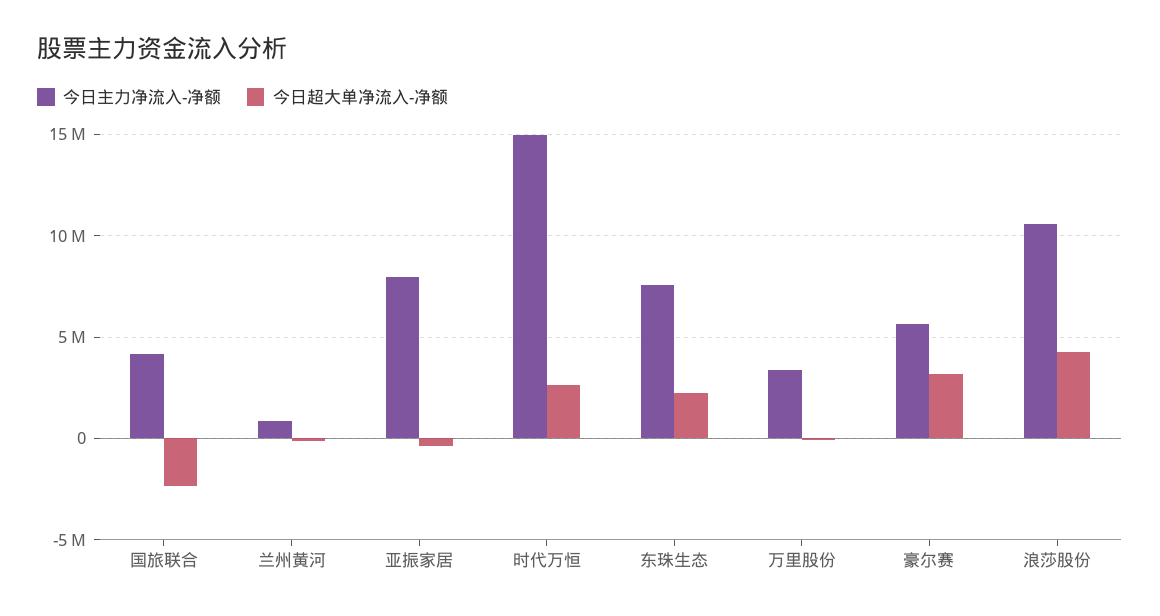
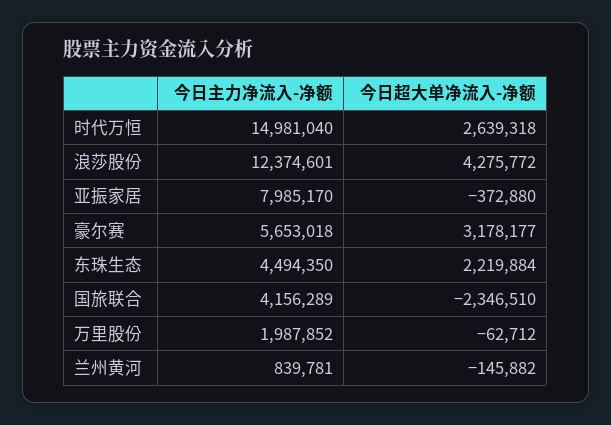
今日主力净流入-净额, 东珠生态: 7500000 -> 4494350
今日主力净流入-净额, 万里股份: 3500000 -> 1987852
今日主力净流入-净额, 浪莎股份: 10500000 -> 12374601

